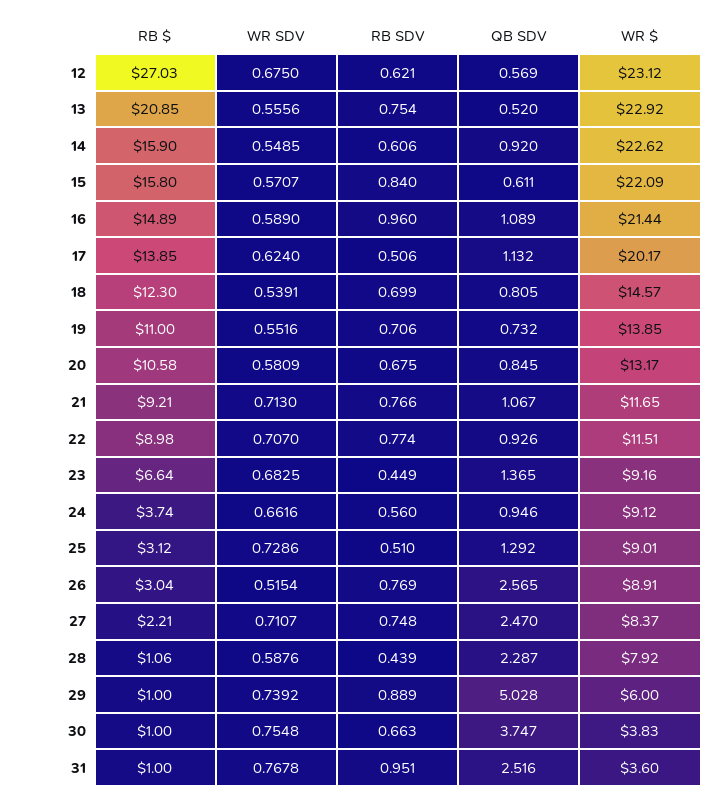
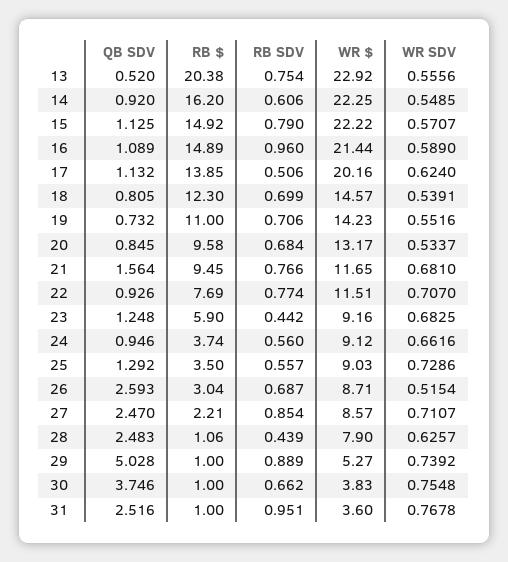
RB $, 12: 27.03 -> none
WR SDV, 12: 0.675 -> none
RB SDV, 12: 0.621 -> none
QB SDV, 12: 0.569 -> none
WR $, 12: 23.12 -> none
RB $, 13: 20.85 -> 20.38
RB $, 14: 15.9 -> 16.2
WR $, 14: 22.62 -> 22.25
RB $, 15: 15.8 -> 14.92
RB SDV, 15: 0.84 -> 0.79
QB SDV, 15: 0.611 -> 1.125
WR $, 15: 22.09 -> 22.22
WR $, 17: 20.17 -> 20.16
WR $, 19: 13.85 -> 14.23
RB $, 20: 10.58 -> 9.58
WR SDV, 20: 0.5809 -> 0.5337
RB SDV, 20: 0.675 -> 0.684
RB $, 21: 9.21 -> 9.45
WR SDV, 21: 0.713 -> 0.681
QB SDV, 21: 1.067 -> 1.564
RB $, 22: 8.98 -> 7.69
RB $, 23: 6.64 -> 5.9
RB SDV, 23: 0.449 -> 0.442
QB SDV, 23: 1.365 -> 1.248
RB $, 25: 3.12 -> 3.5
RB SDV, 25: 0.51 -> 0.557
WR $, 25: 9.01 -> 9.03
RB SDV, 26: 0.769 -> 0.687
QB SDV, 26: 2.565 -> 2.593
WR $, 26: 8.91 -> 8.71
RB SDV, 27: 0.748 -> 0.854
WR $, 27: 8.37 -> 8.57
WR SDV, 28: 0.5876 -> 0.6257
QB SDV, 28: 2.287 -> 2.483
WR $, 28: 7.92 -> 7.9
WR $, 29: 6 -> 5.27
RB SDV, 30: 0.663 -> 0.662
QB SDV, 30: 3.747 -> 3.746

